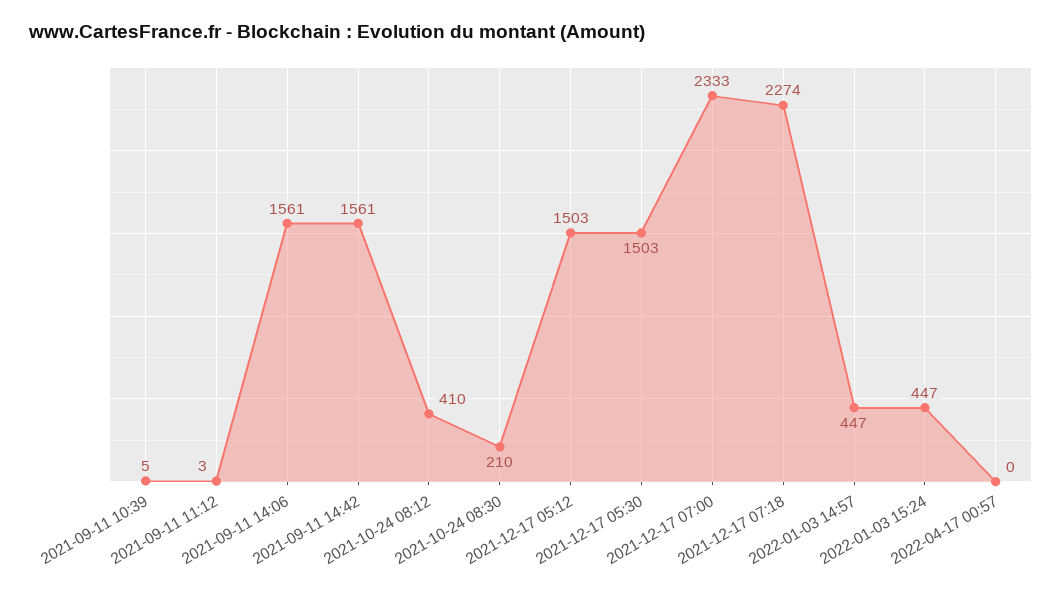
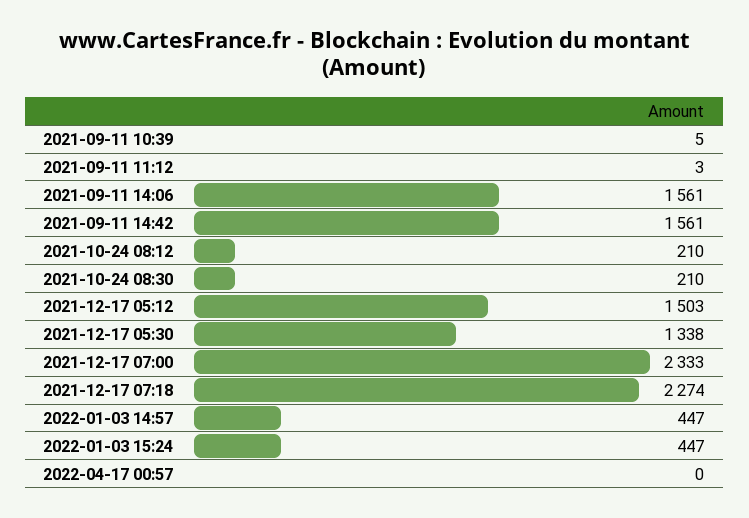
2021-10-24 08:12: 410 -> 210
2021-12-17 05:30: 1503 -> 1338

